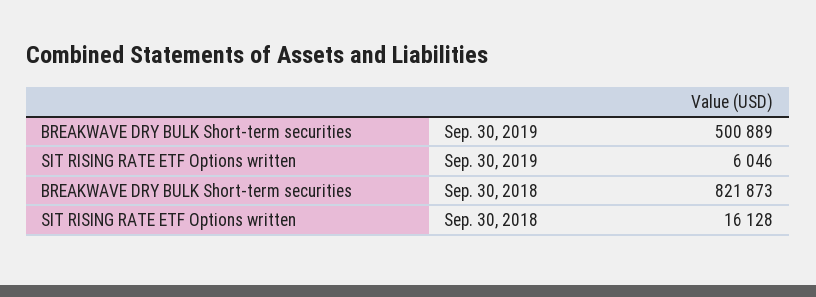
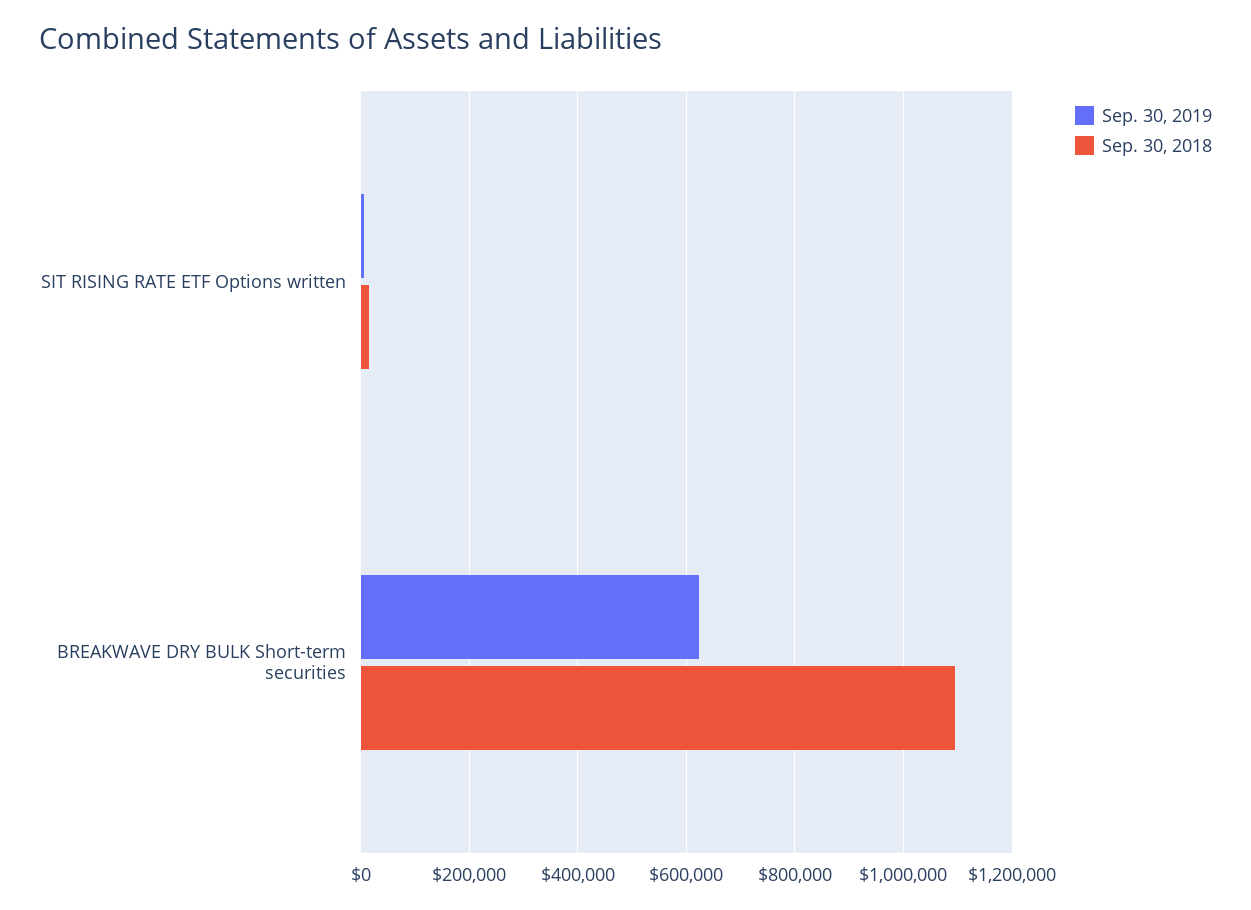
Sep. 30, 2019, BREAKWAVE DRY BULK Short-term securities: 500889 -> 620000
Sep. 30, 2018, BREAKWAVE DRY BULK Short-term securities: 821873 -> 1100000

